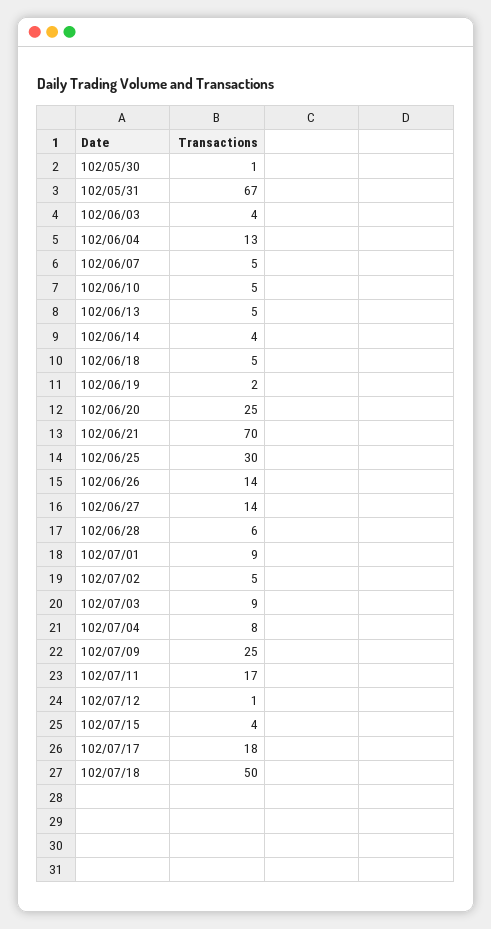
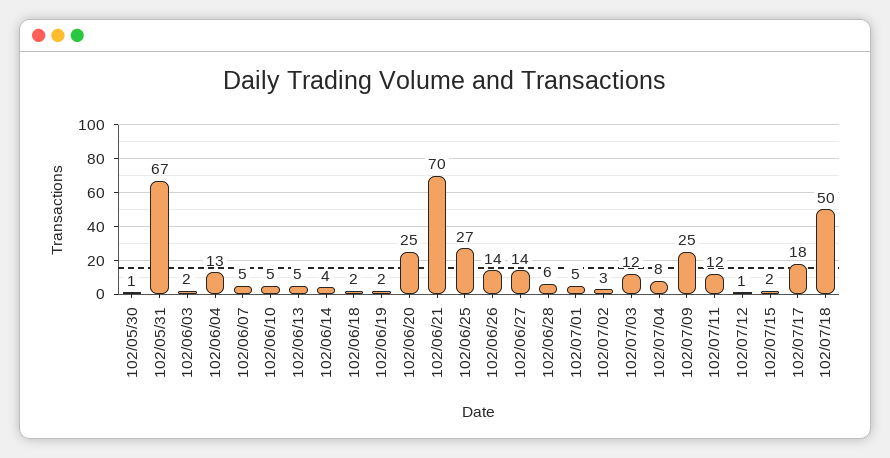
102/06/03: 4 -> 2
102/06/18: 5 -> 2
102/06/25: 30 -> 27
102/07/01: 9 -> 5
102/07/02: 5 -> 3
102/07/03: 9 -> 12
102/07/11: 17 -> 12
102/07/15: 4 -> 2

